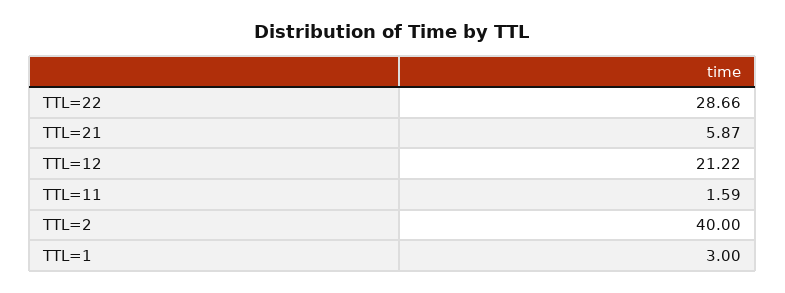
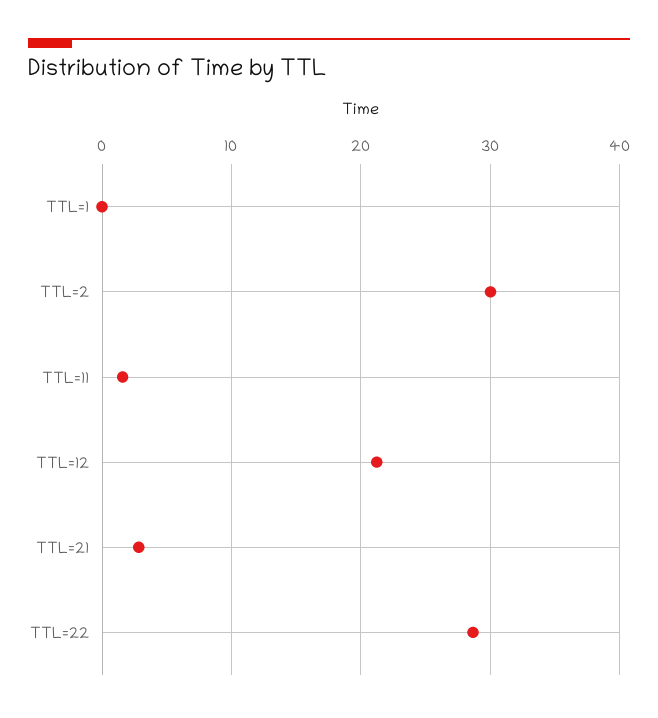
TTL=21: 5.87 -> 3
TTL=2: 40 -> 30
TTL=1: 3 -> 0

